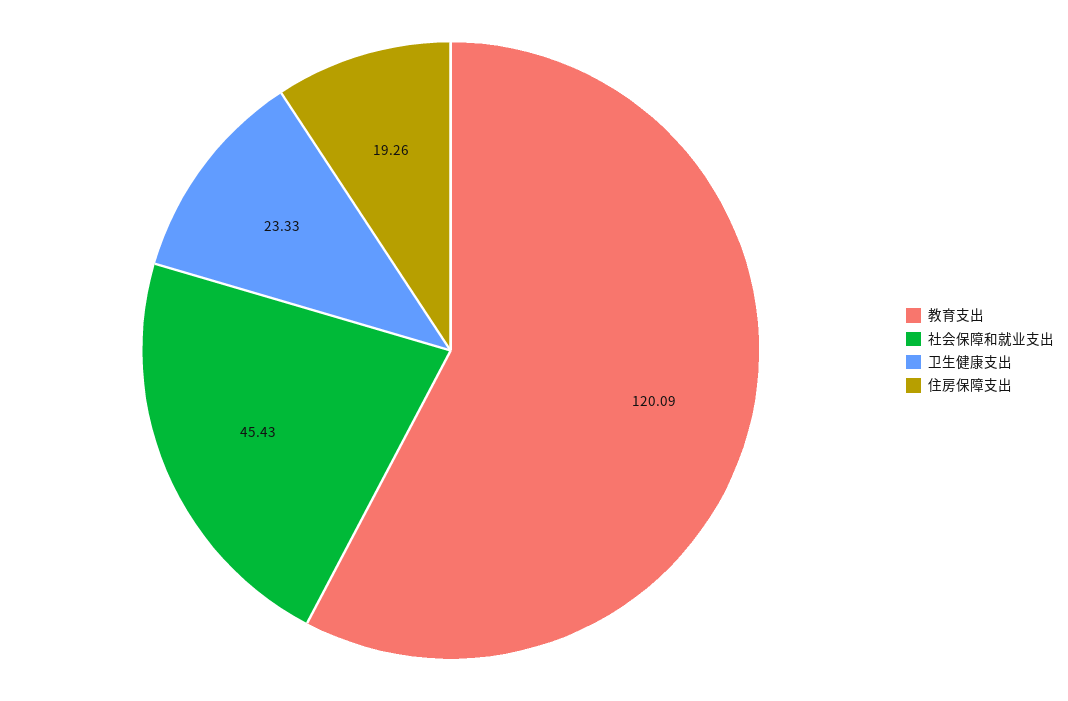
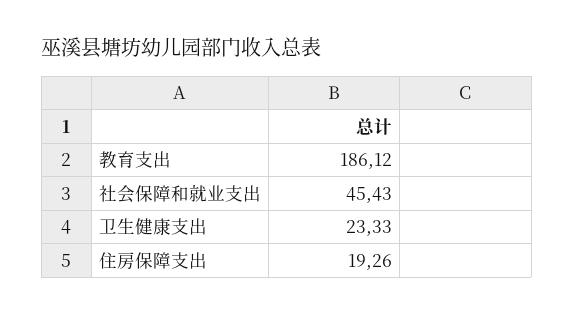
教育支出: 120.09 -> 186.12

